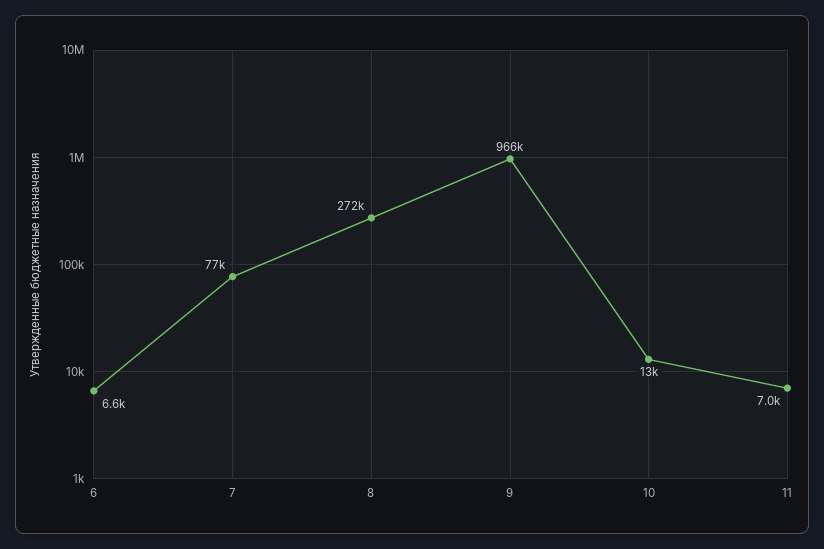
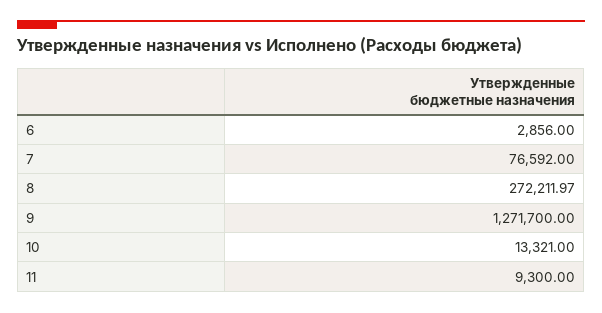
6: 6600 -> 2856
9: 966000 -> 1271700
11: 7000 -> 9300

